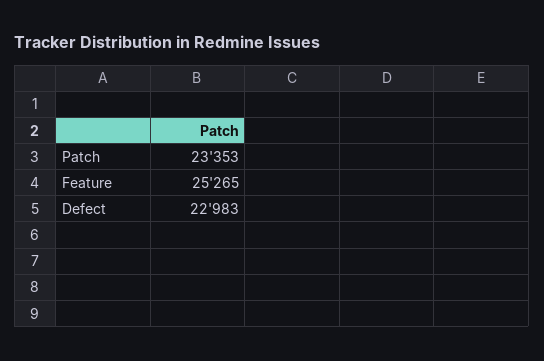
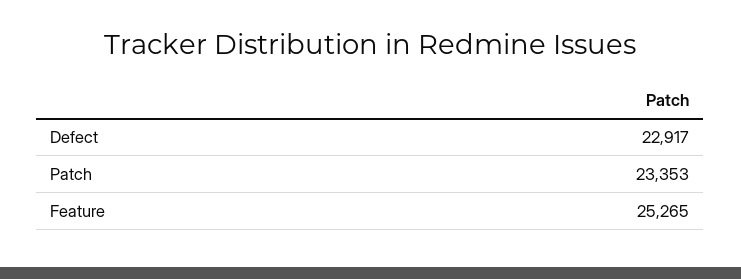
Defect: 22983 -> 22917

